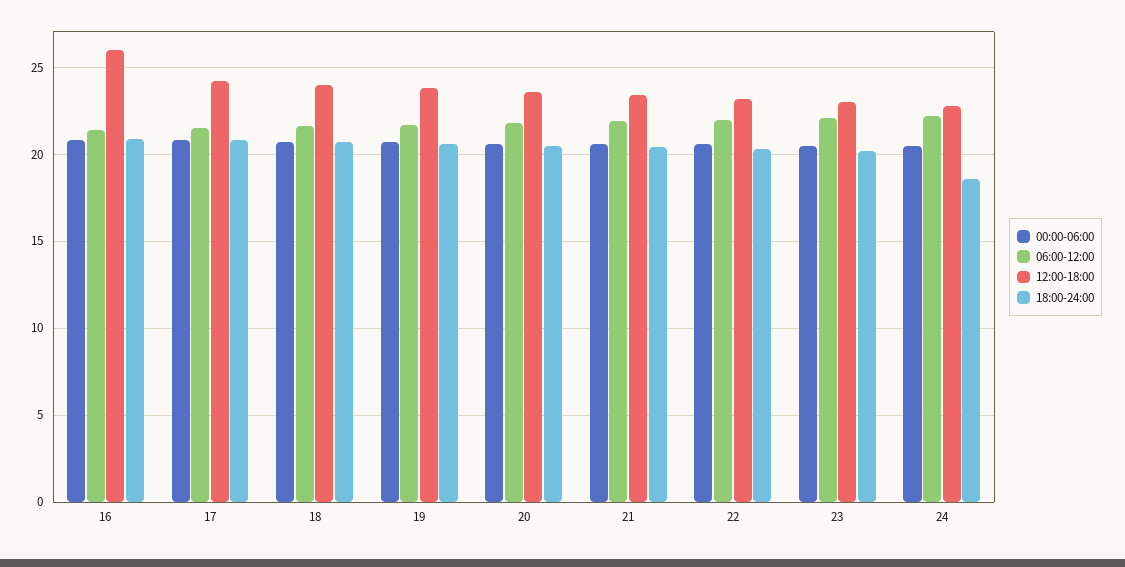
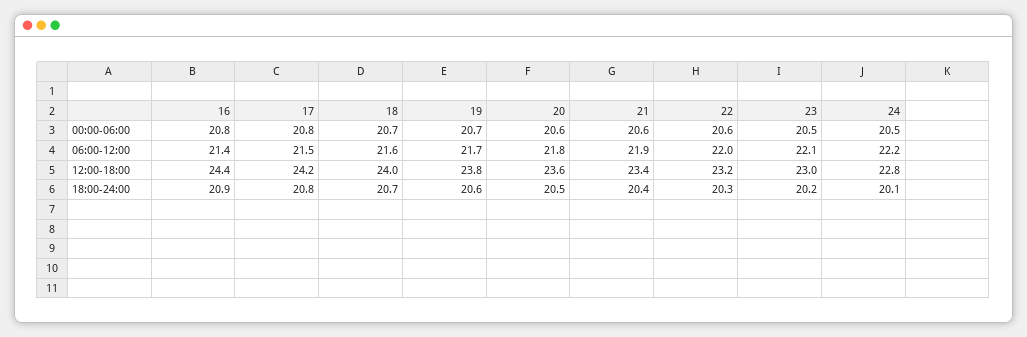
12:00-18:00, 16: 26 -> 24.4
18:00-24:00, 24: 18.5 -> 20.1

